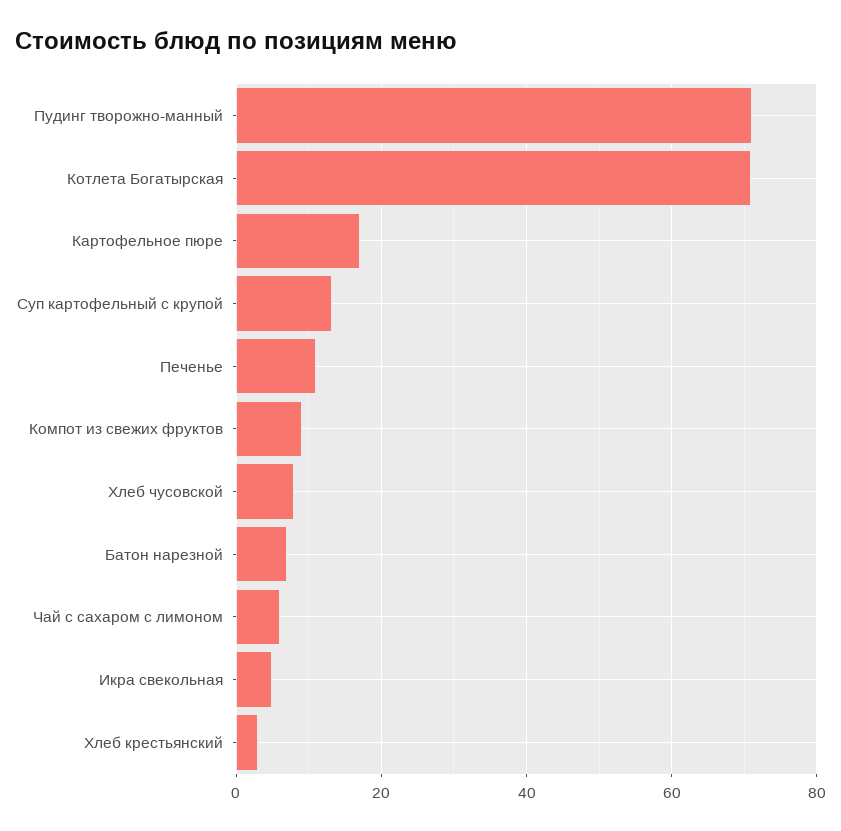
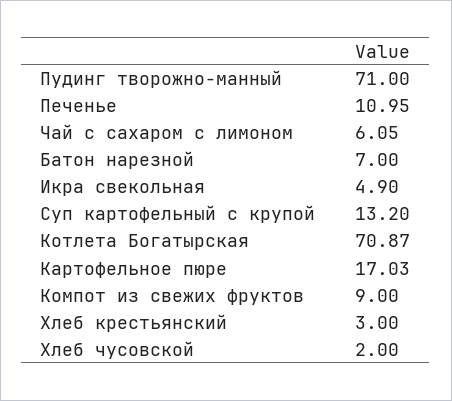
Хлеб чусовской: 8 -> 2

